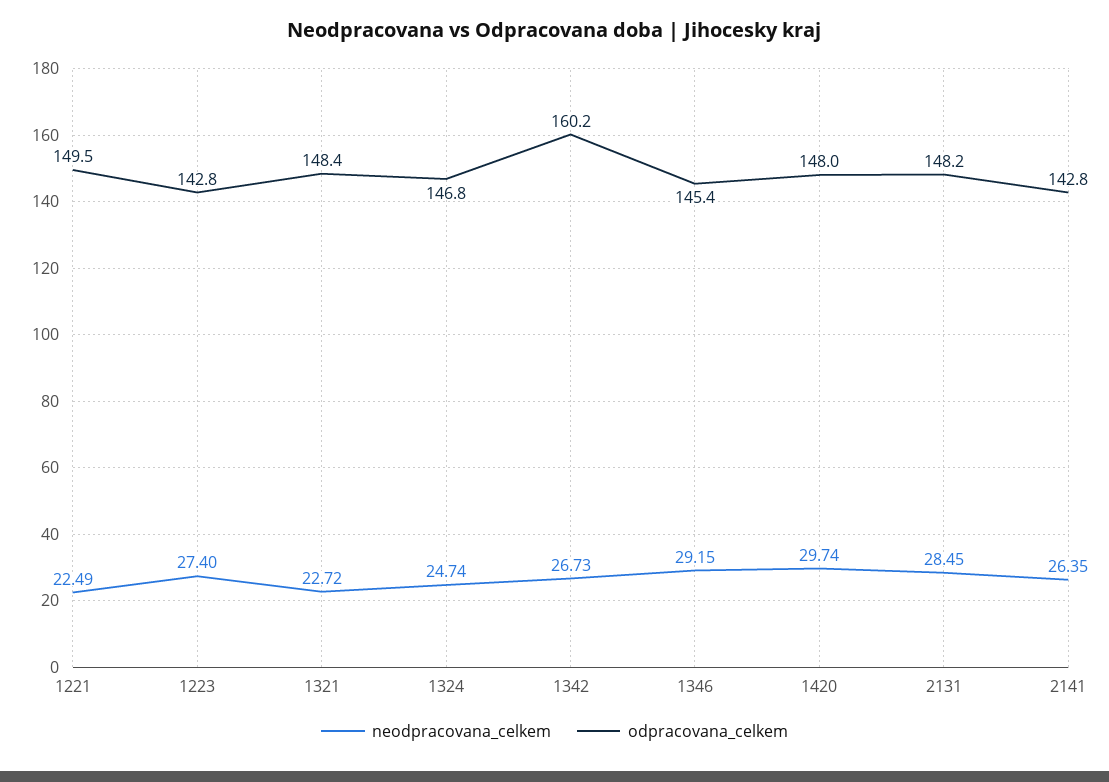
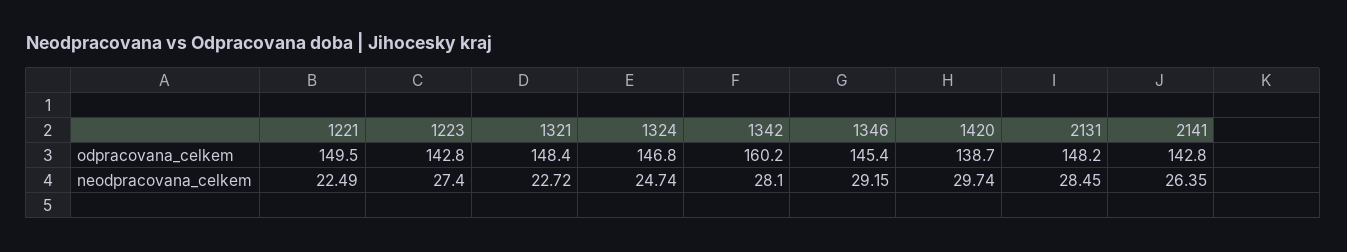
neodpracovana_celkem, 1342: 26.73 -> 28.1
odpracovana_celkem, 1420: 148 -> 138.7

